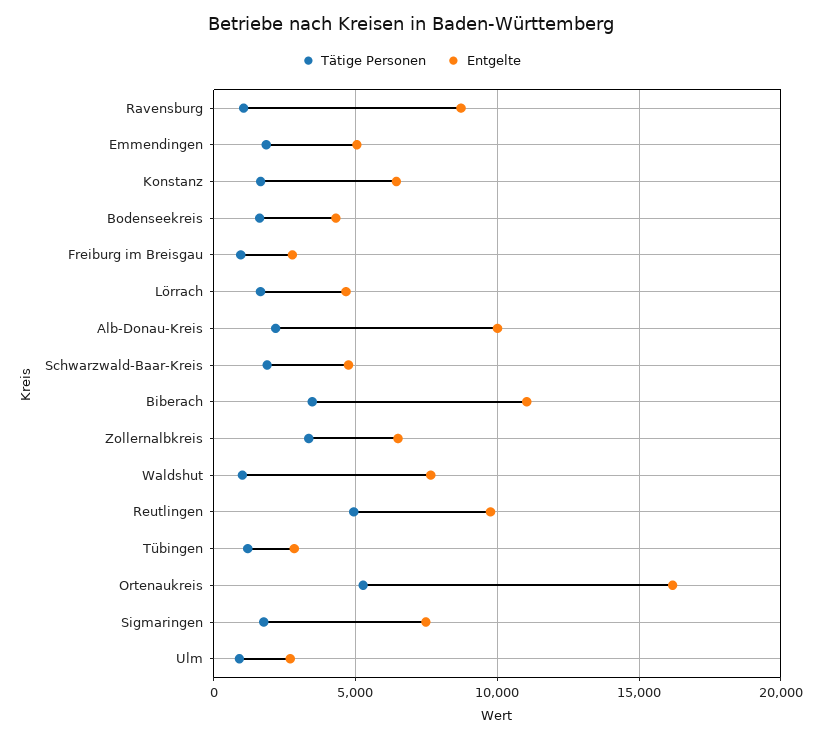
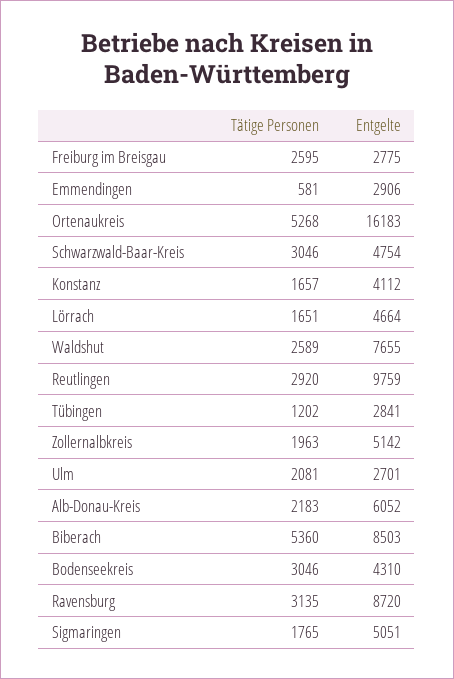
Tätige Personen, Ravensburg: 1000 -> 3135
Tätige Personen, Emmendingen: 2000 -> 581
Entgelte, Emmendingen: 5000 -> 2906
Entgelte, Konstanz: 6500 -> 4112
Tätige Personen, Bodenseekreis: 1500 -> 3046
Tätige Personen, Freiburg im Breisgau: 1000 -> 2595
Entgelte, Alb-Donau-Kreis: 10000 -> 6052
Tätige Personen, Schwarzwald-Baar-Kreis: 2000 -> 3046
Tätige Personen, Biberach: 3500 -> 5360
Entgelte, Biberach: 11000 -> 8503
Tätige Personen, Zollernalbkreis: 3500 -> 1963
Entgelte, Zollernalbkreis: 6500 -> 5142
Tätige Personen, Waldshut: 1000 -> 2589
Tätige Personen, Reutlingen: 5000 -> 2920
Entgelte, Sigmaringen: 7500 -> 5051
Tätige Personen, Ulm: 1000 -> 2081

